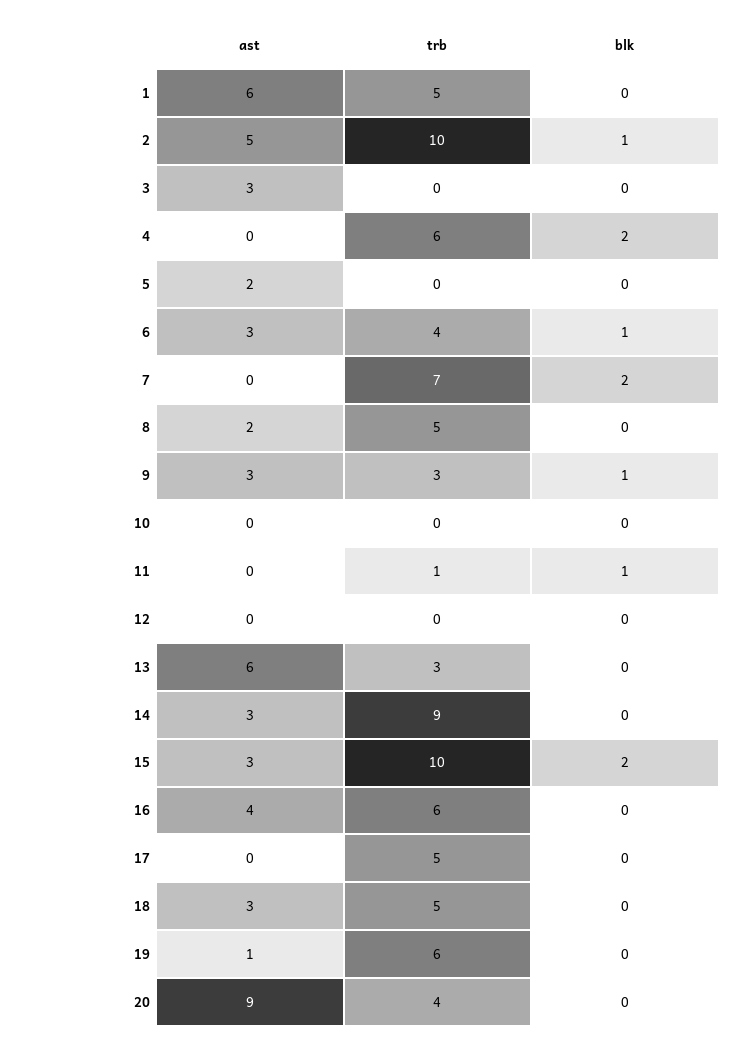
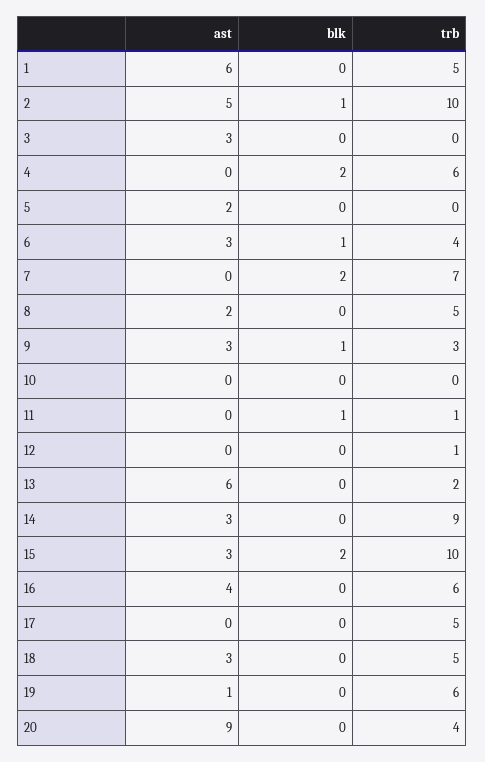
trb, 12: 0 -> 1
trb, 13: 3 -> 2

